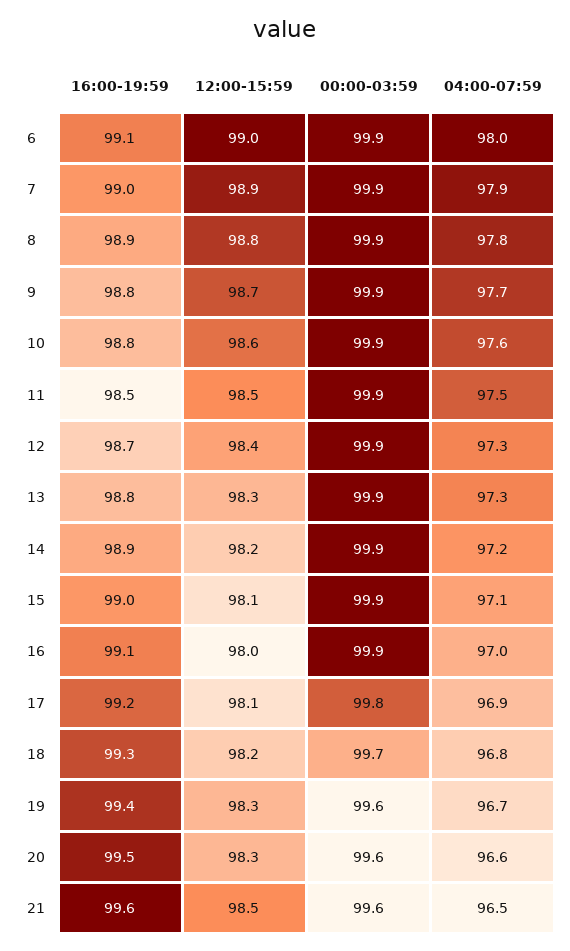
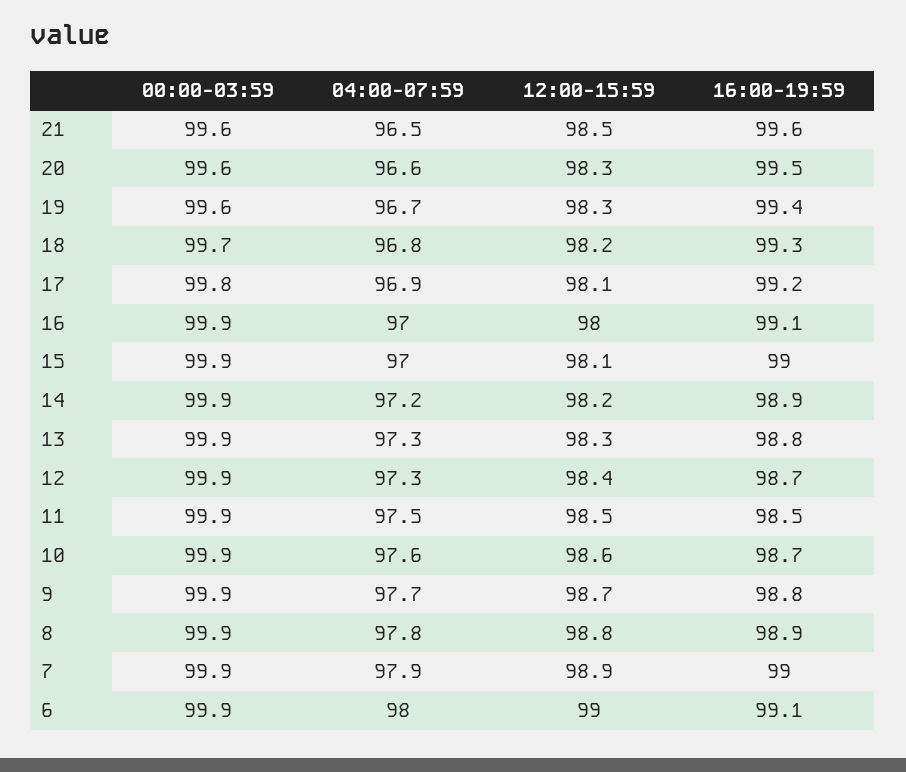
16:00-19:59, 10: 98.8 -> 98.7
04:00-07:59, 15: 97.1 -> 97

